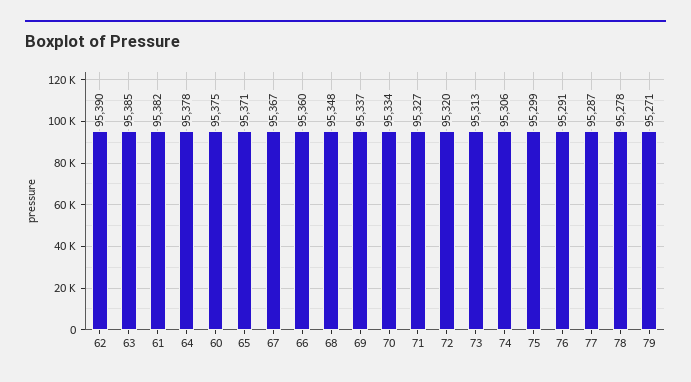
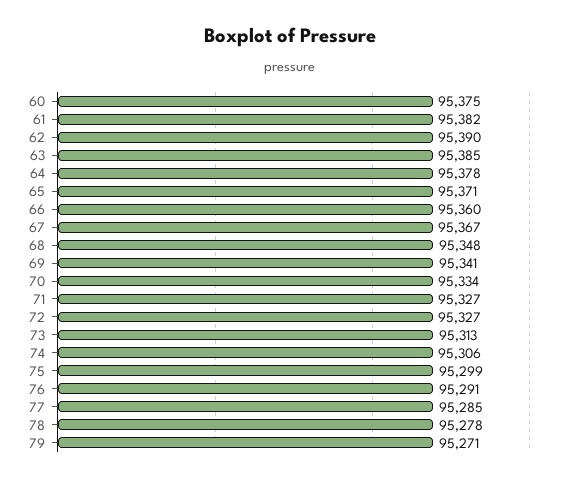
69: 95337 -> 95341
72: 95320 -> 95327
77: 95287 -> 95285

